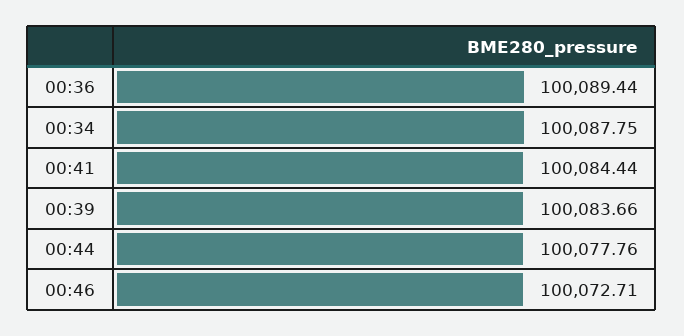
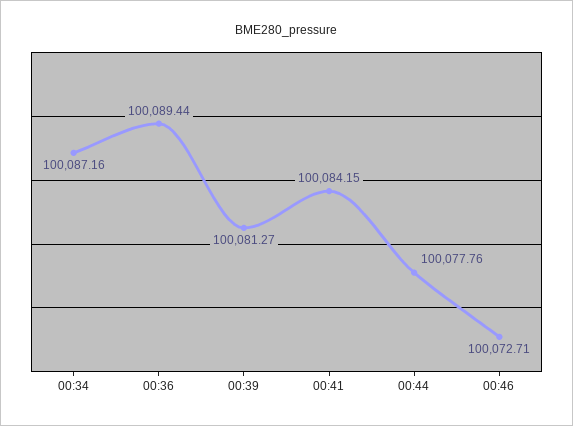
00:34: 100087.75 -> 100087.16
00:41: 100084.44 -> 100084.15
00:39: 100083.66 -> 100081.27

